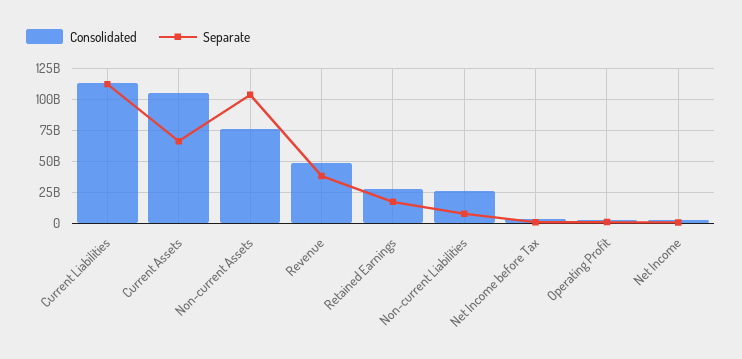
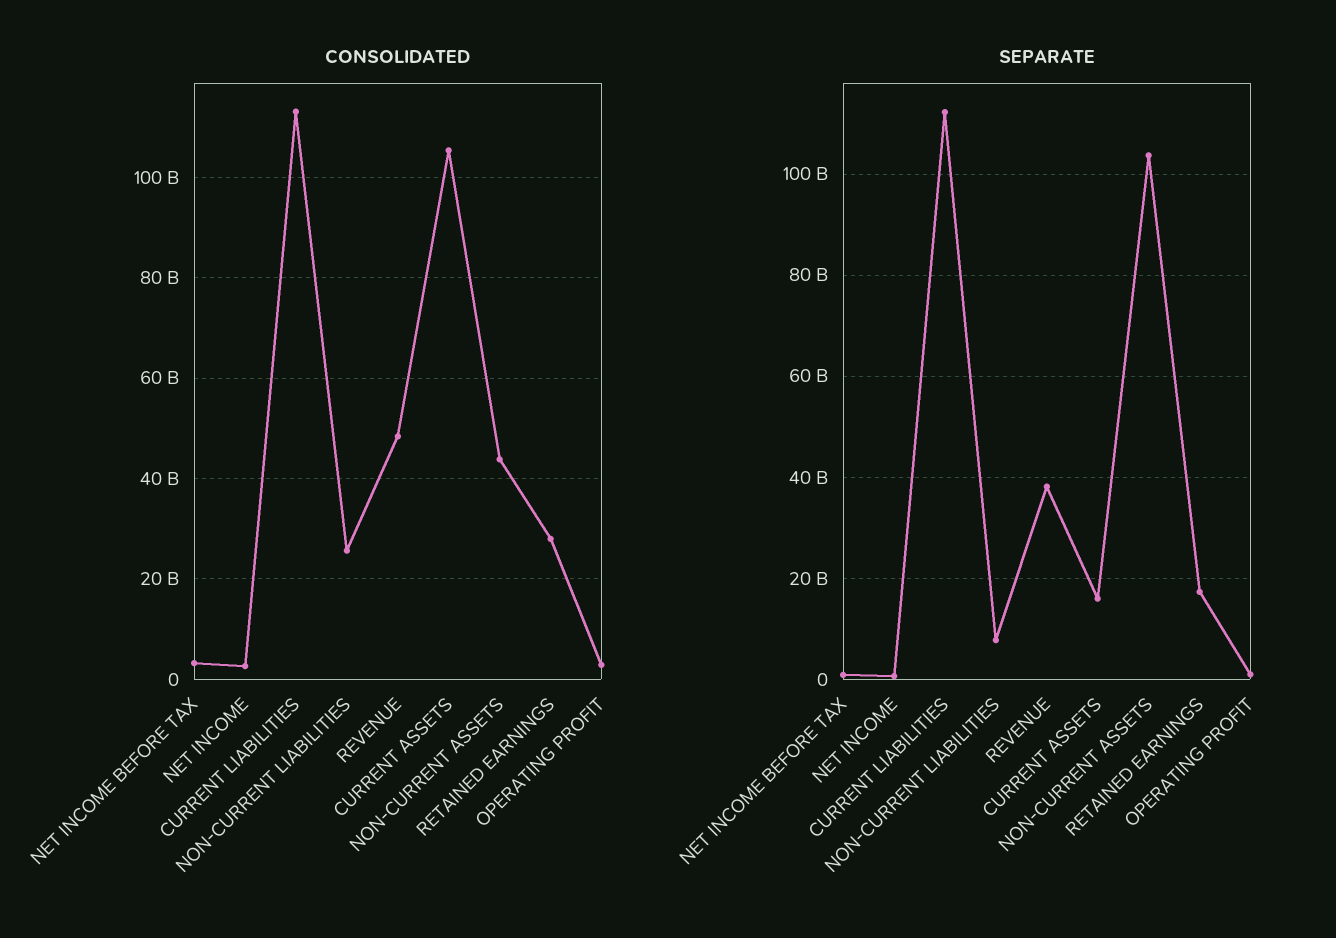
Separate, Current Assets: 65000000000 -> 16000000000
Consolidated, Non-current Assets: 75000000000 -> 44000000000

